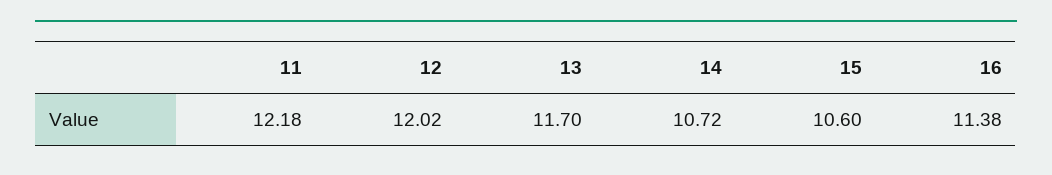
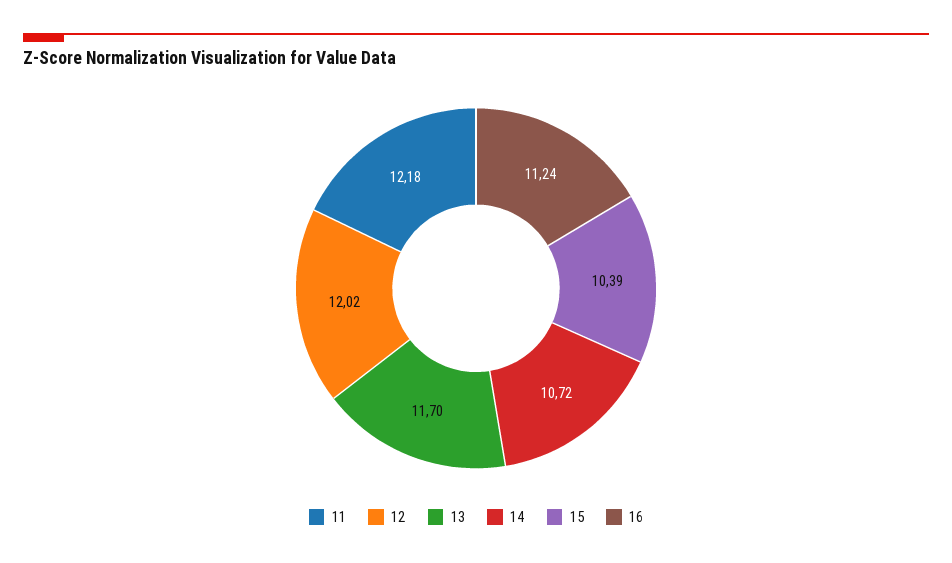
15: 10.6 -> 10.39
16: 11.38 -> 11.24

